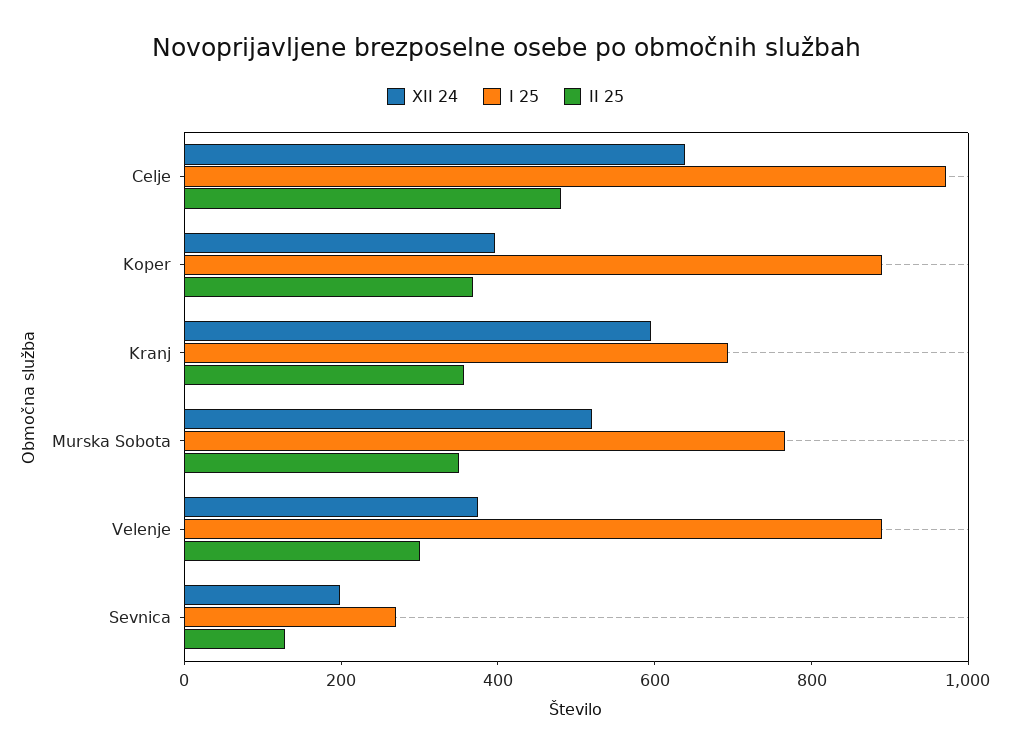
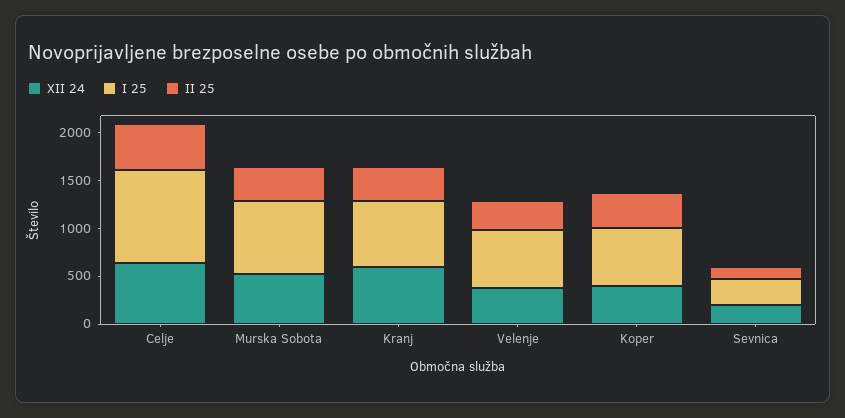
I 25, Koper: 900 -> 600
I 25, Velenje: 900 -> 600

